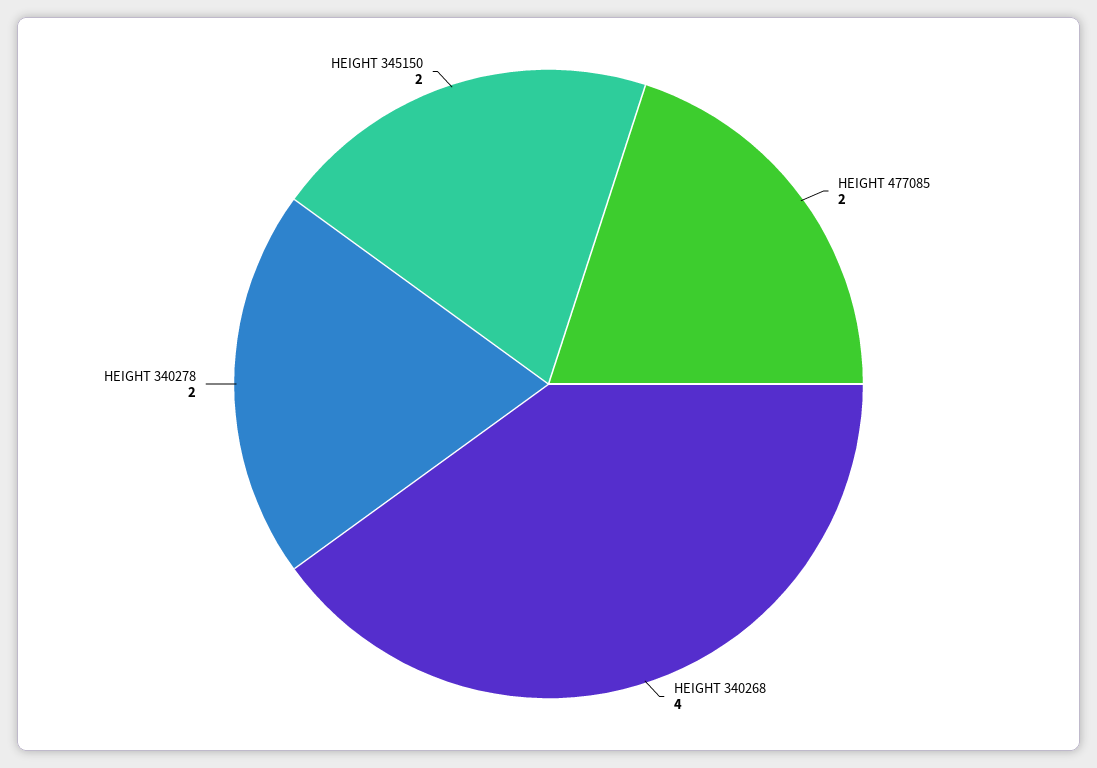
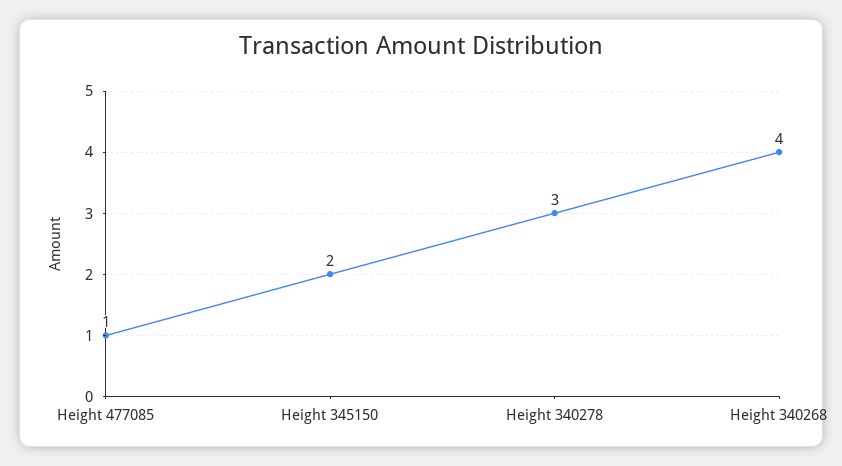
HEIGHT 477085: 2 -> 1
HEIGHT 340278: 2 -> 3

